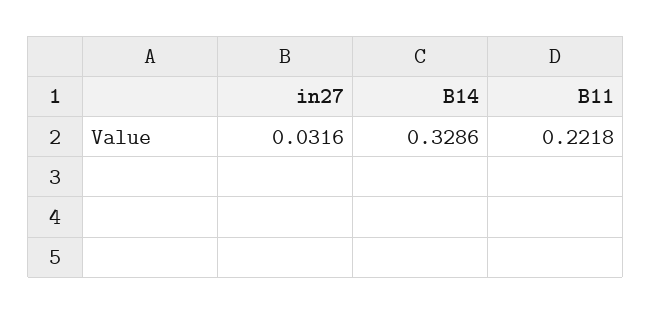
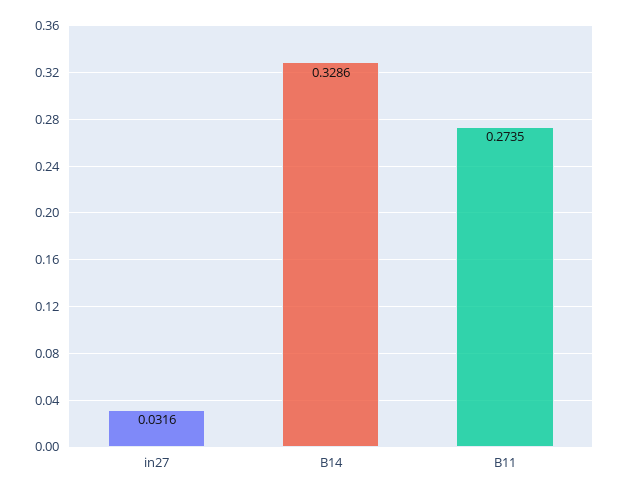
B11: 0.2218 -> 0.2735

